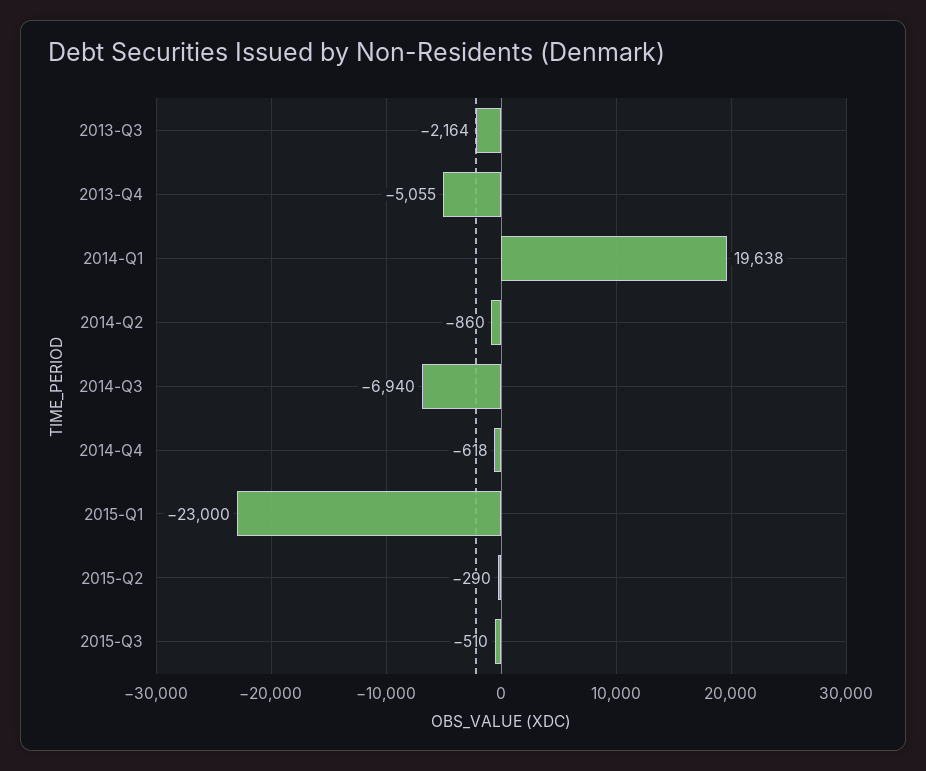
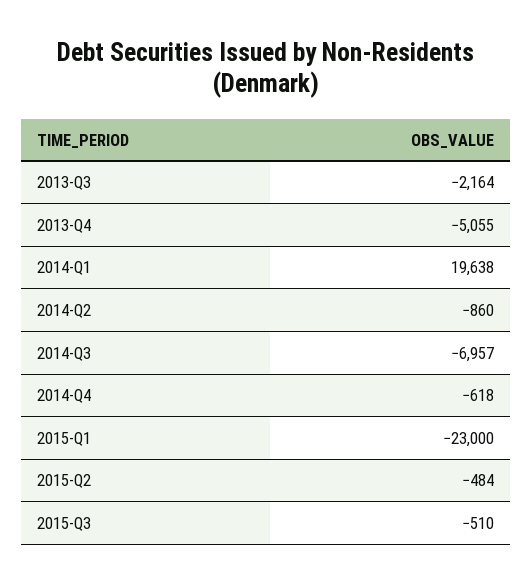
2014-Q3: -6940 -> -6957
2015-Q2: -290 -> -484

